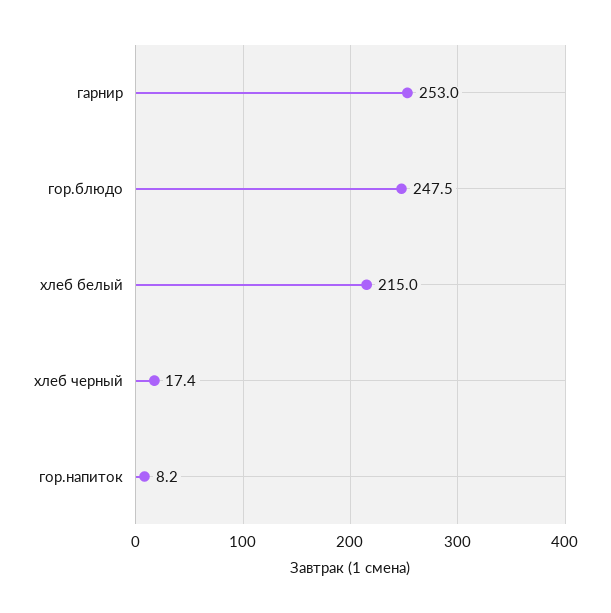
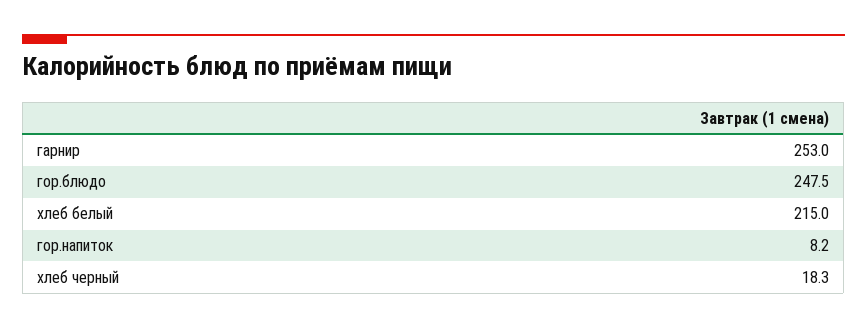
хлеб черный: 17.4 -> 18.3

